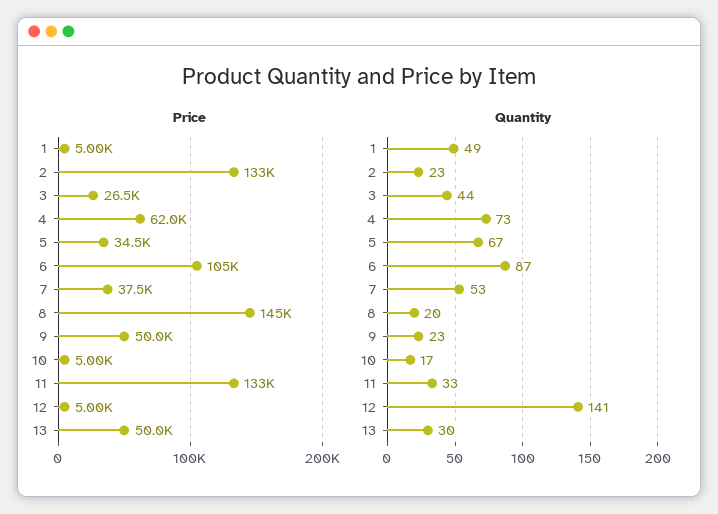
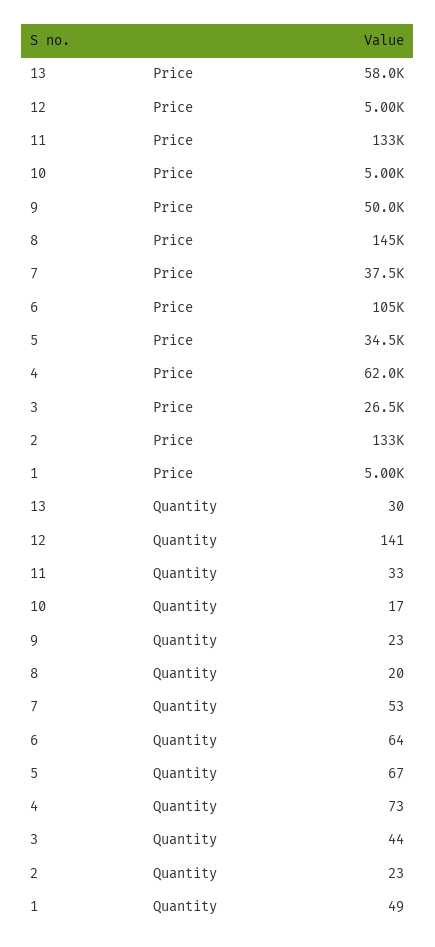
Price, 13: 50000 -> 58000
Quantity, 6: 87 -> 64

